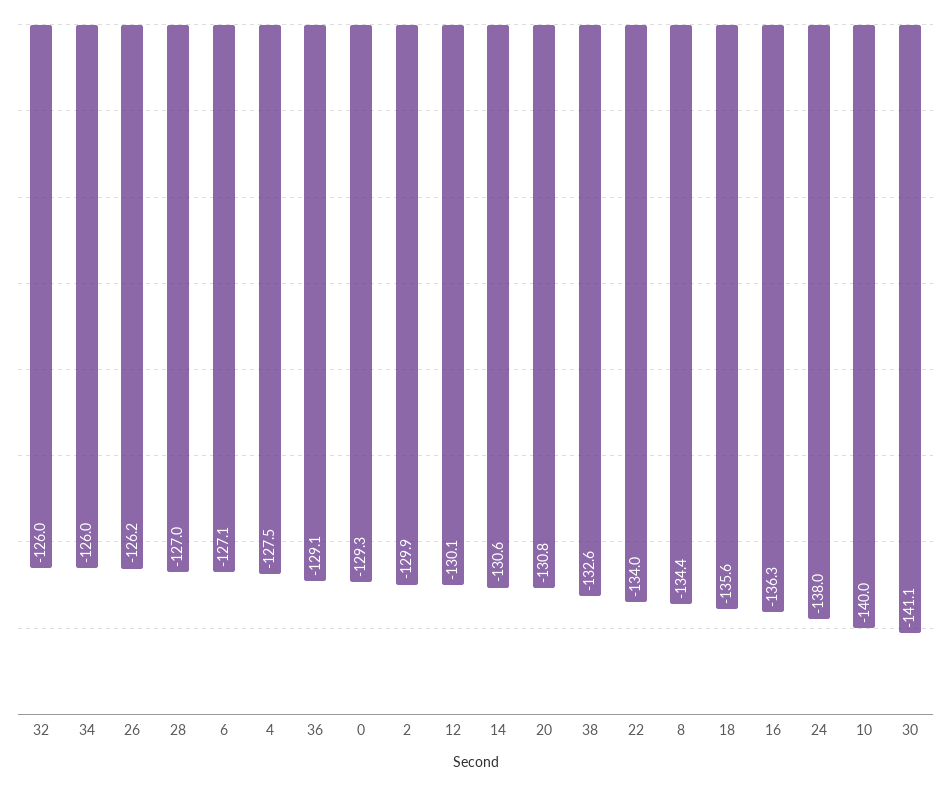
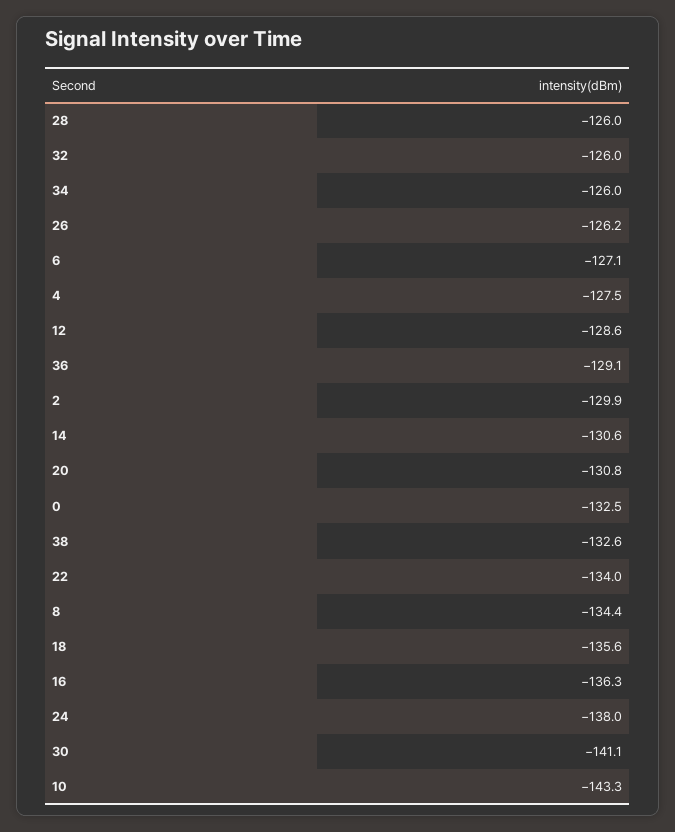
28: -127 -> -126
0: -129.3 -> -132.5
12: -130.1 -> -128.6
10: -140 -> -143.3

